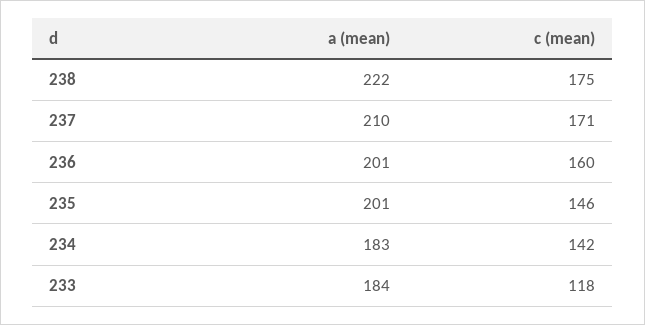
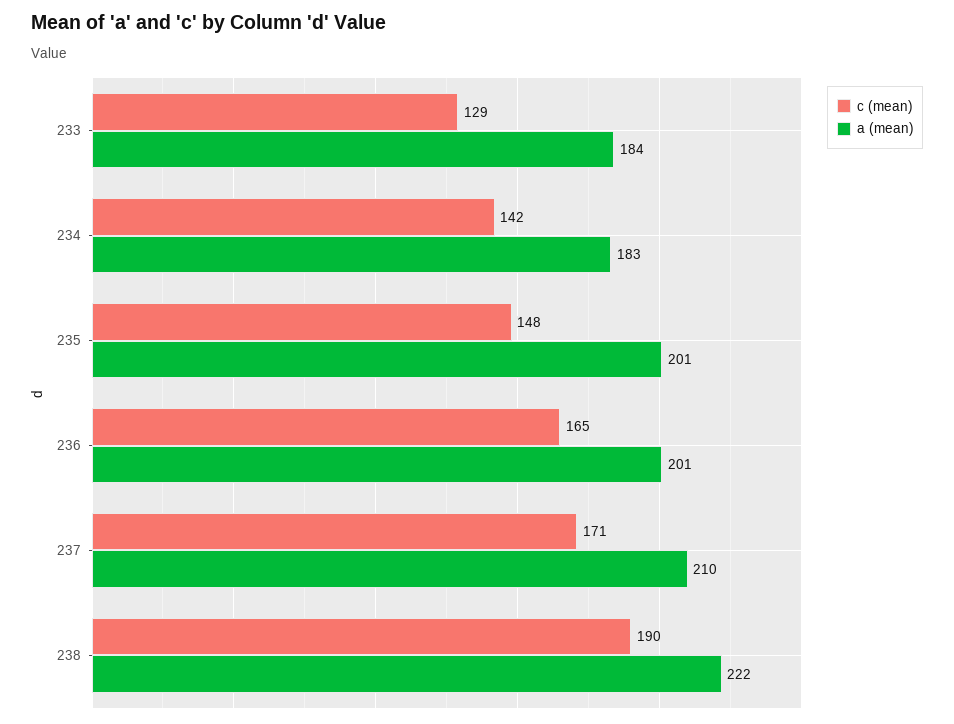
c (mean), 238: 175 -> 190
c (mean), 236: 160 -> 165
c (mean), 235: 146 -> 148
c (mean), 233: 118 -> 129

